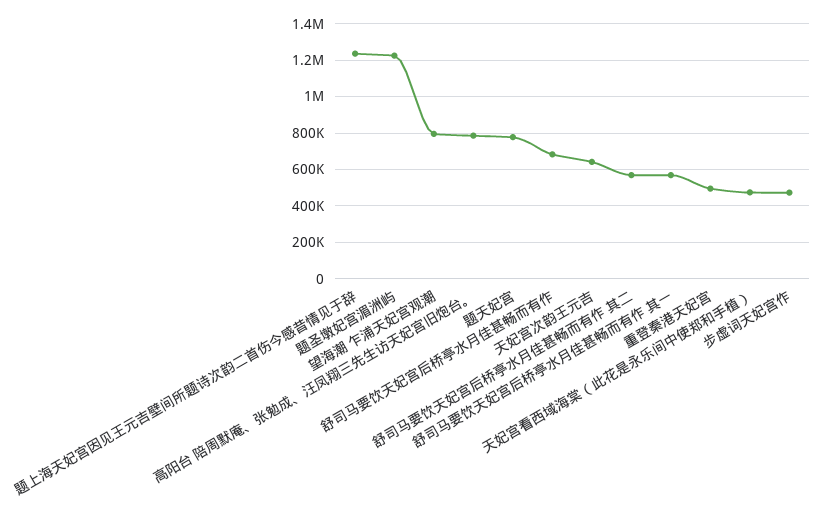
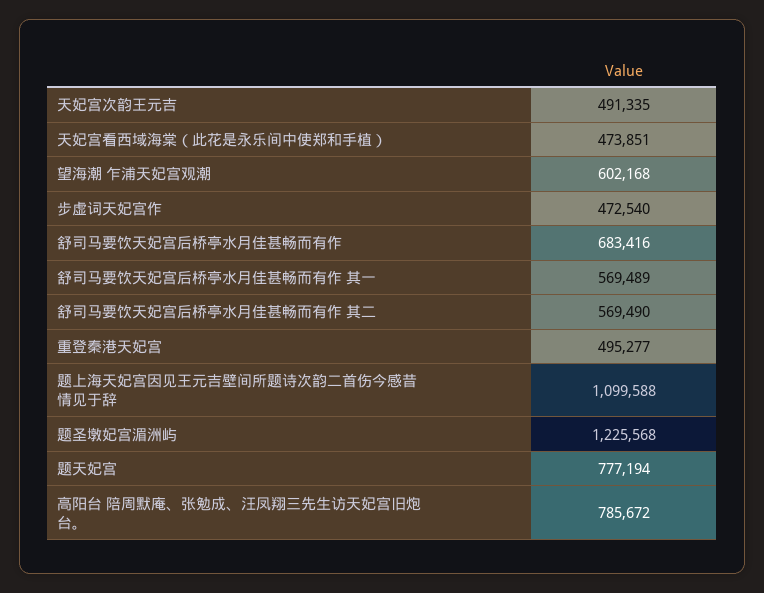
题上海天妃宫因见王元吉壁间所题诗次韵二首伤今感昔情见于辞: 1250000 -> 1099588
望海潮 乍浦天妃宫观潮: 800000 -> 602168
天妃宫次韵王元吉: 650000 -> 491335

